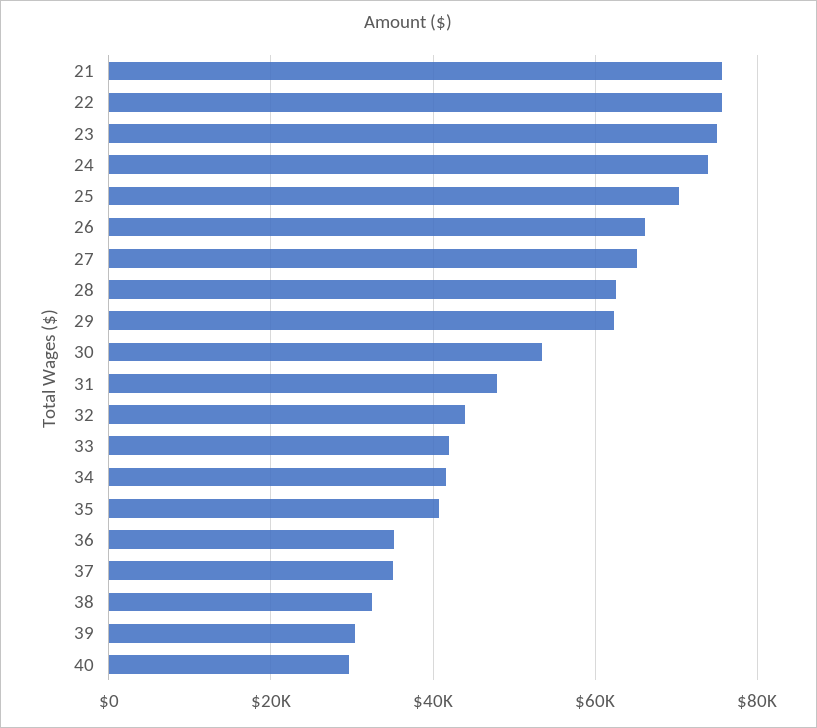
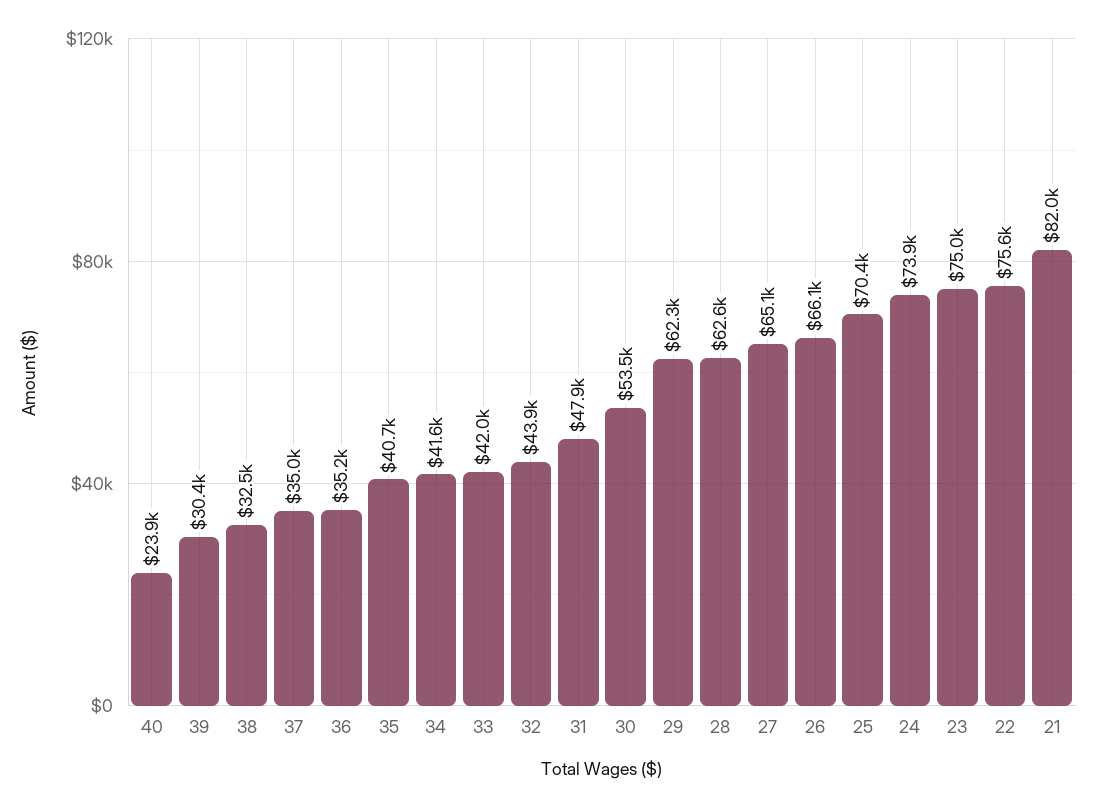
21: 76000 -> 82000
40: 30000 -> 23900

